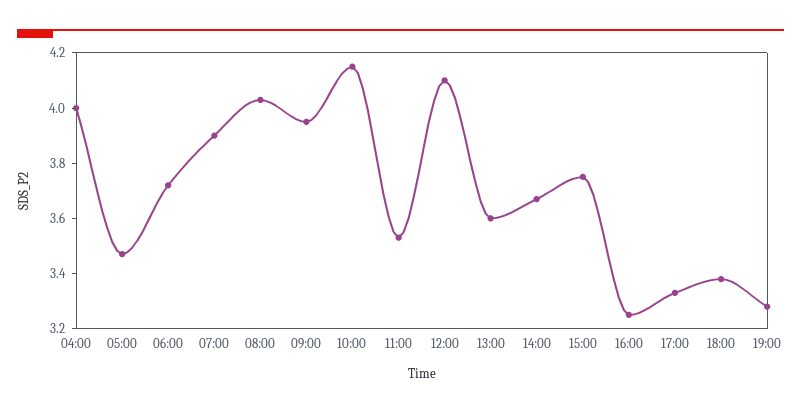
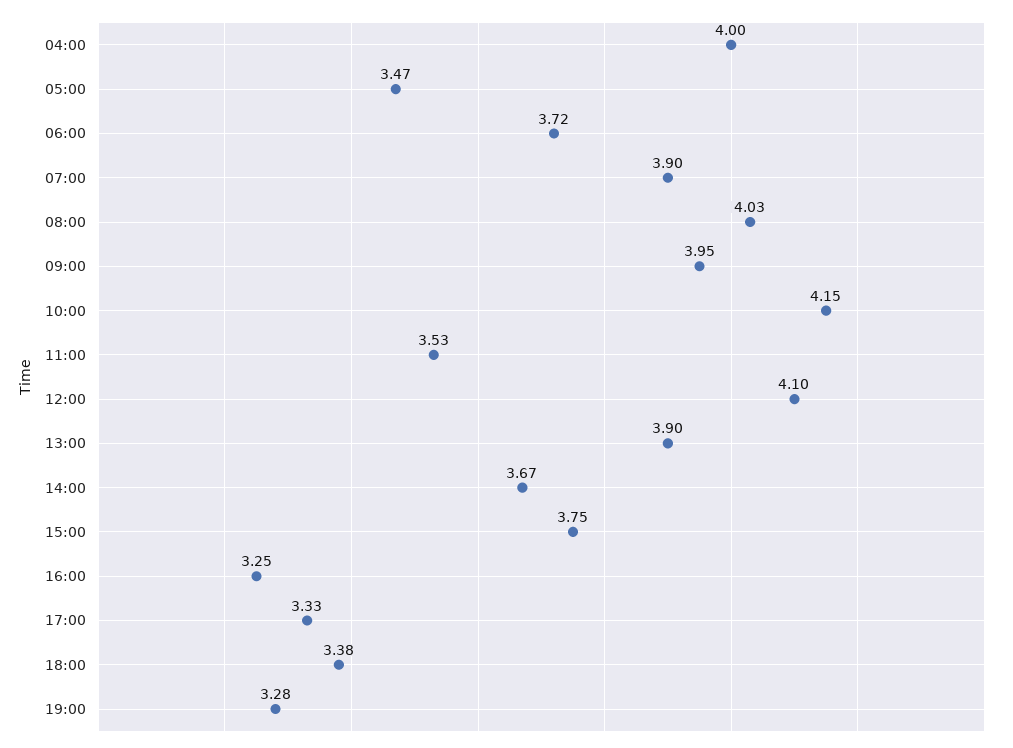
13:00: 3.6 -> 3.9

